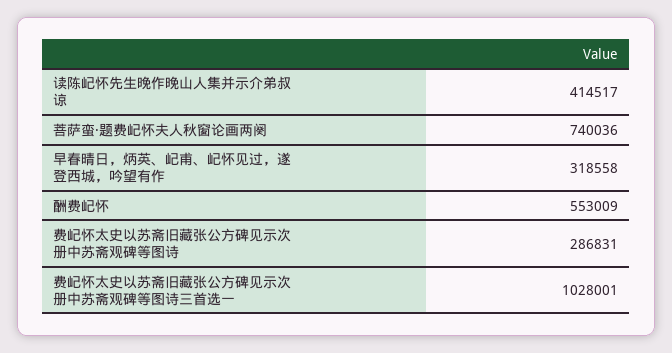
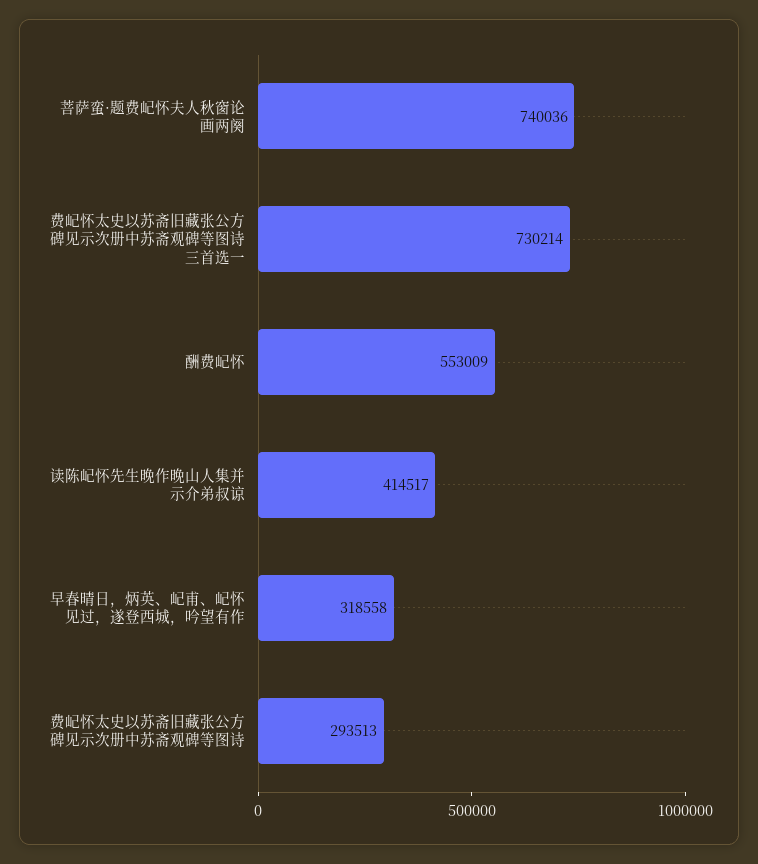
费屺怀太史以苏斋旧藏张公方碑见示次册中苏斋观碑等图诗: 286831 -> 293513
费屺怀太史以苏斋旧藏张公方碑见示次册中苏斋观碑等图诗三首选一: 1028001 -> 730214

